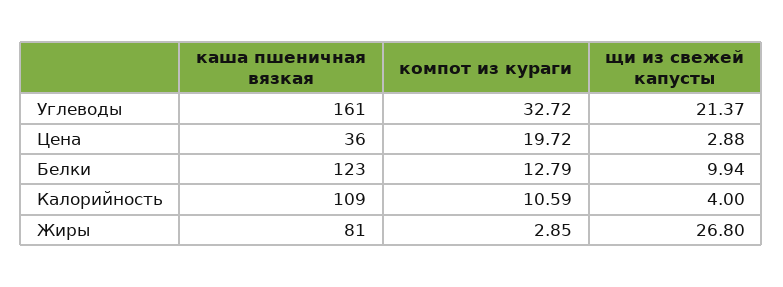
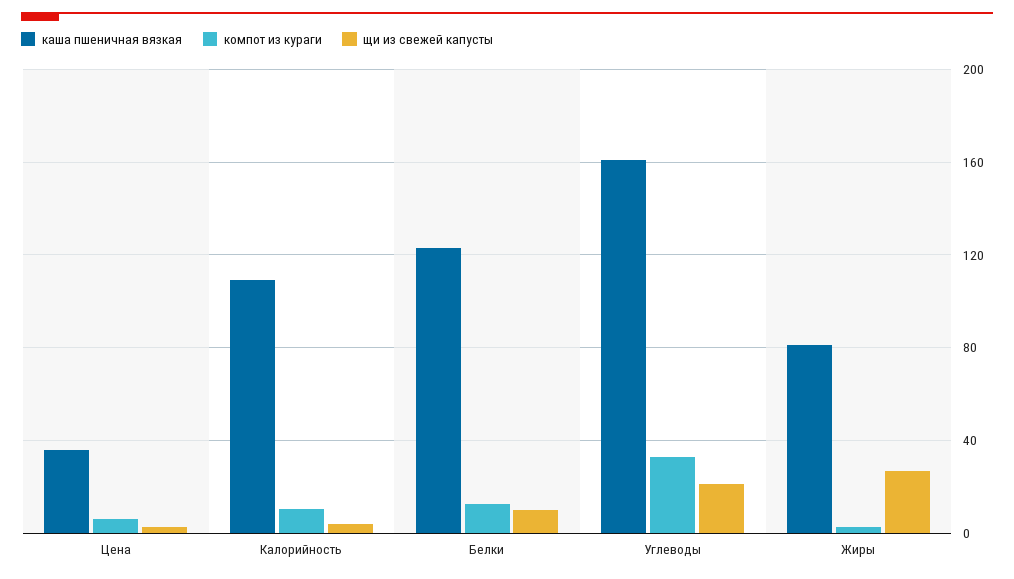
компот из кураги, Цена: 19.72 -> 5

